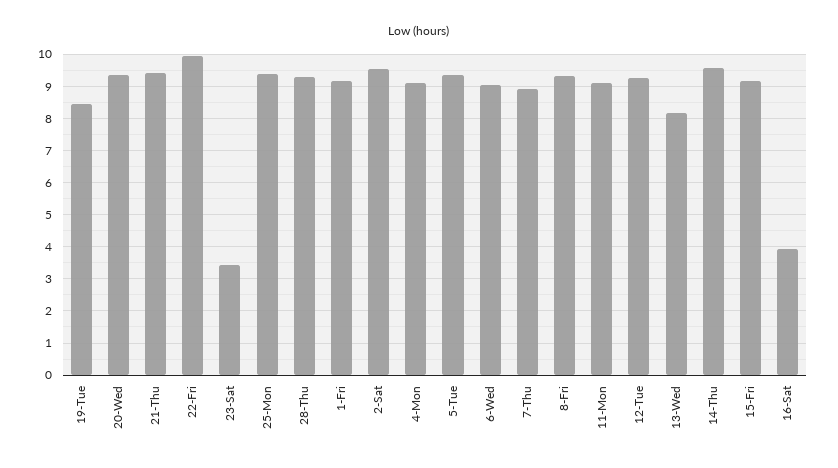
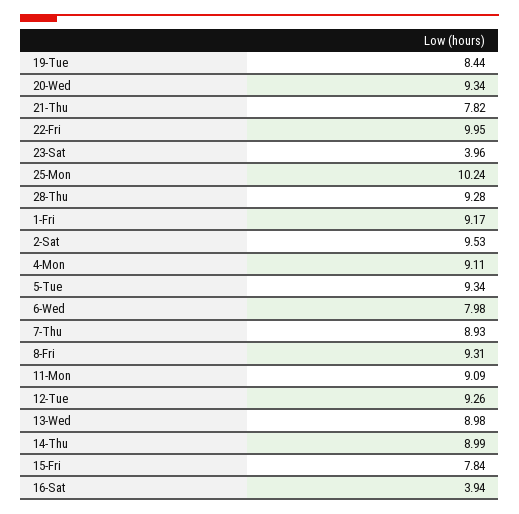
21-Thu: 9.4 -> 7.82
23-Sat: 3.4 -> 3.96
25-Mon: 9.4 -> 10.24
6-Wed: 9 -> 7.98
13-Wed: 8.2 -> 8.98
14-Thu: 9.6 -> 8.99
15-Fri: 9.2 -> 7.84

